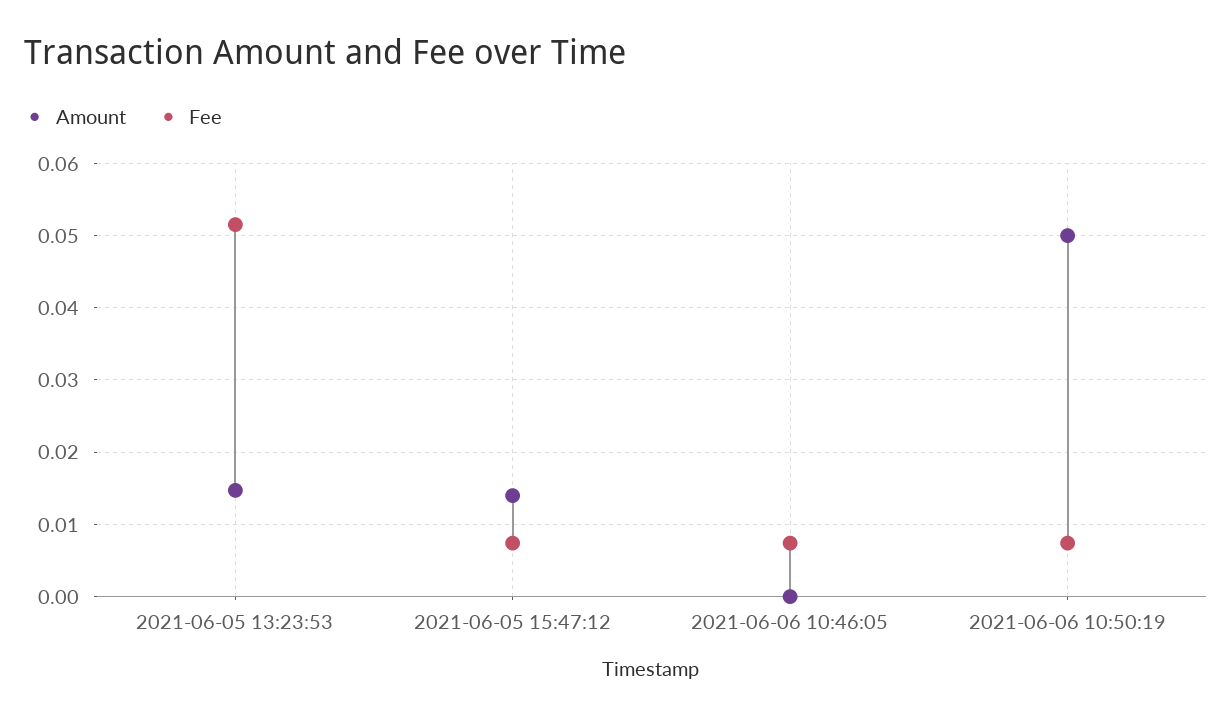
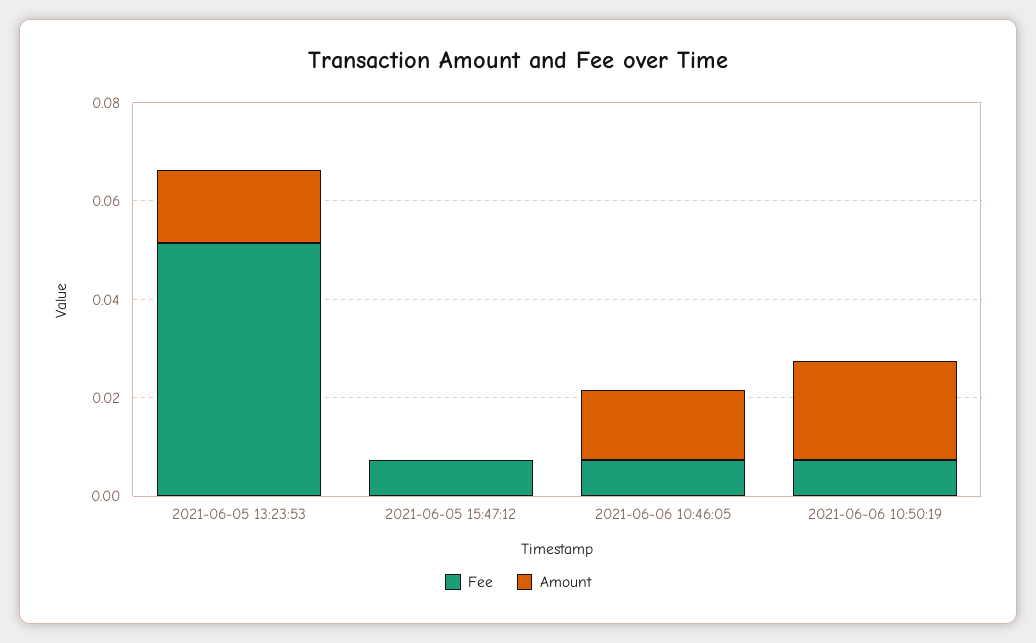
Amount, 2021-06-05 15:47:12: 0.014 -> 0
Amount, 2021-06-06 10:46:05: 0 -> 0.015
Amount, 2021-06-06 10:50:19: 0.05 -> 0.02

